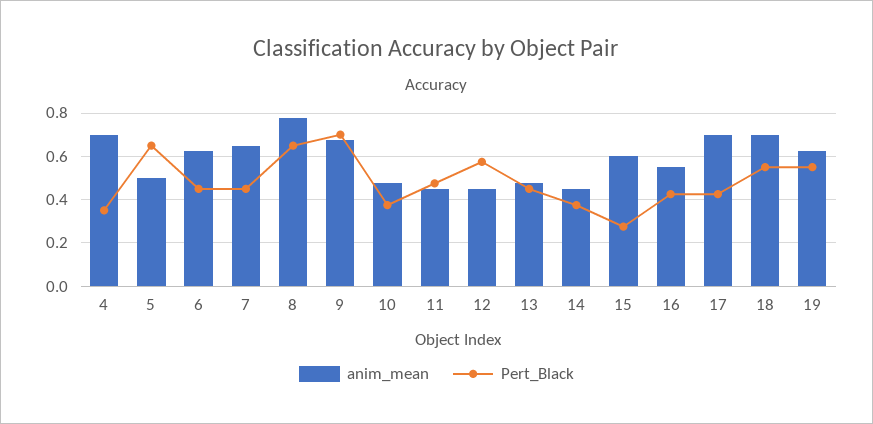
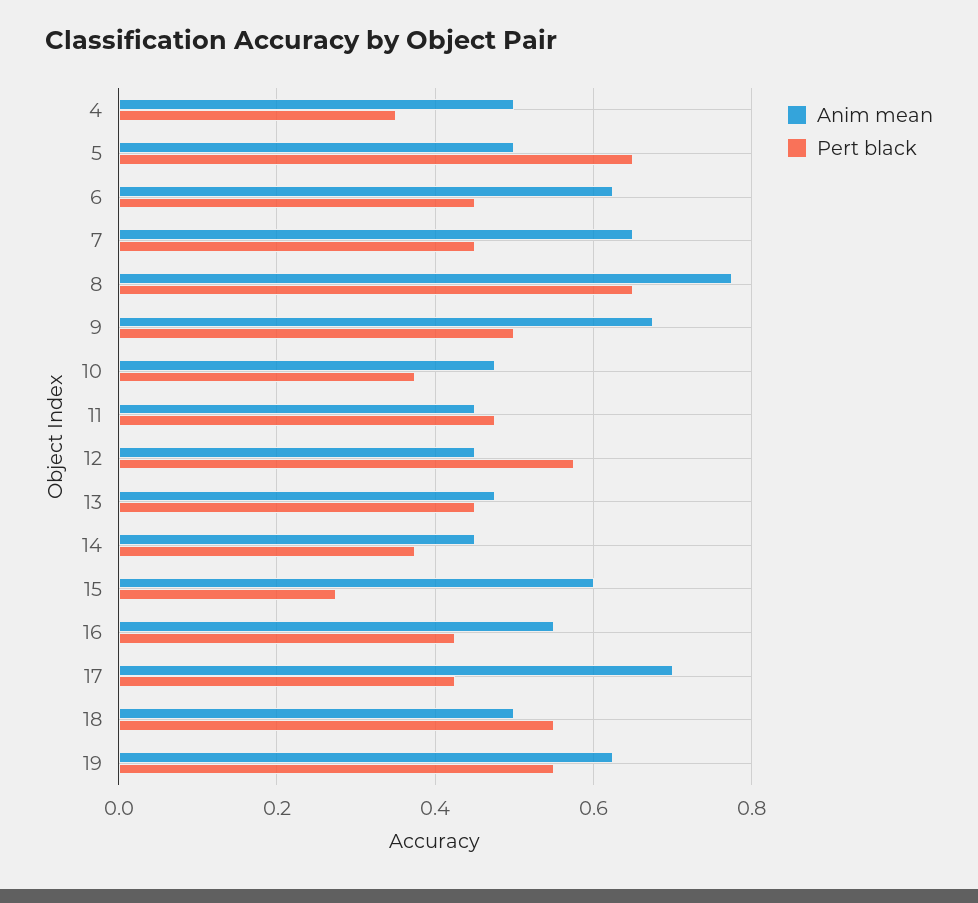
anim_mean, 4: 0.7 -> 0.5
Pert_Black, 9: 0.7 -> 0.5
anim_mean, 18: 0.7 -> 0.5

